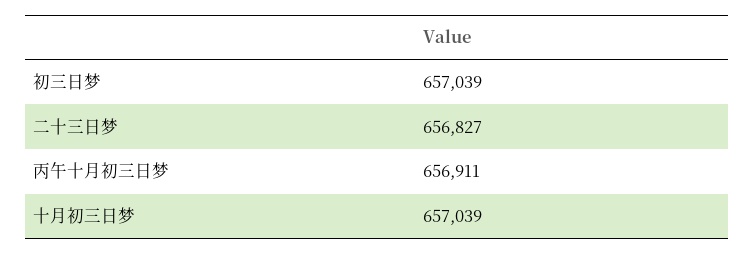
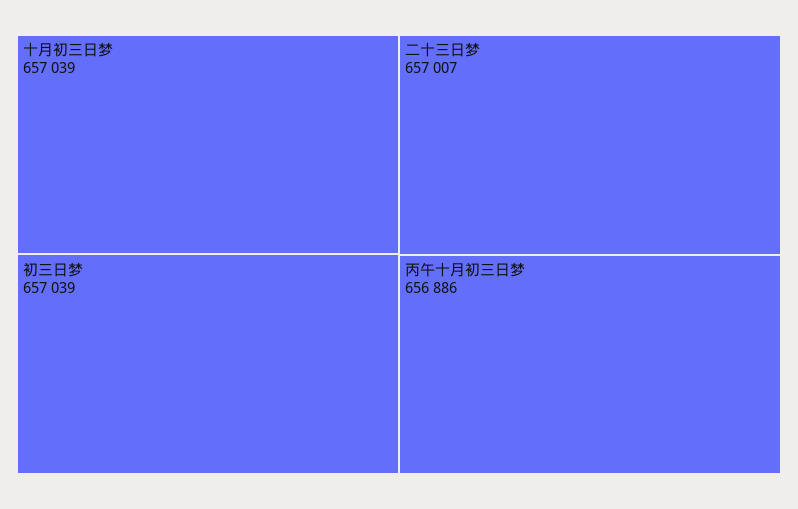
二十三日梦: 656827 -> 657007
丙午十月初三日梦: 656911 -> 656886

